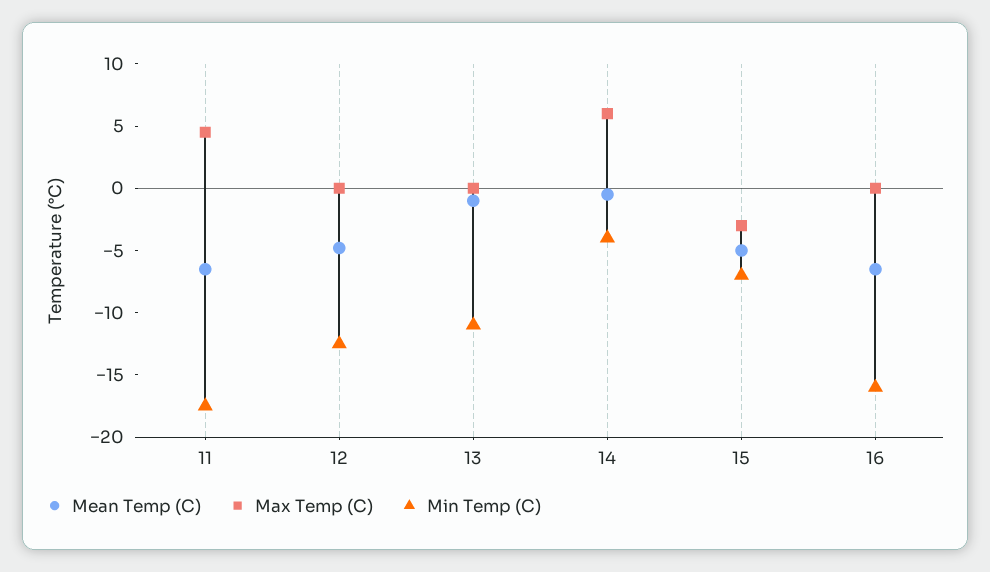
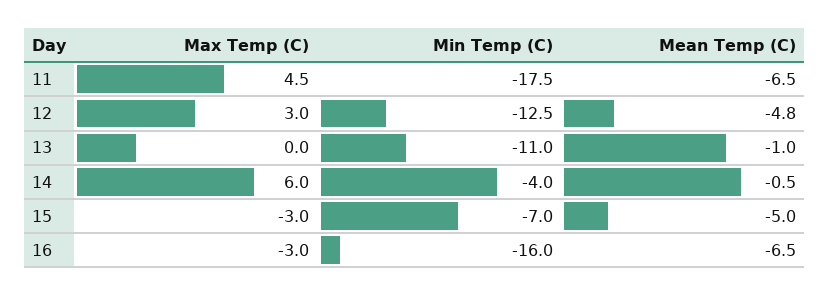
Max Temp (C), 12: 0 -> 3
Max Temp (C), 16: 0 -> -3

